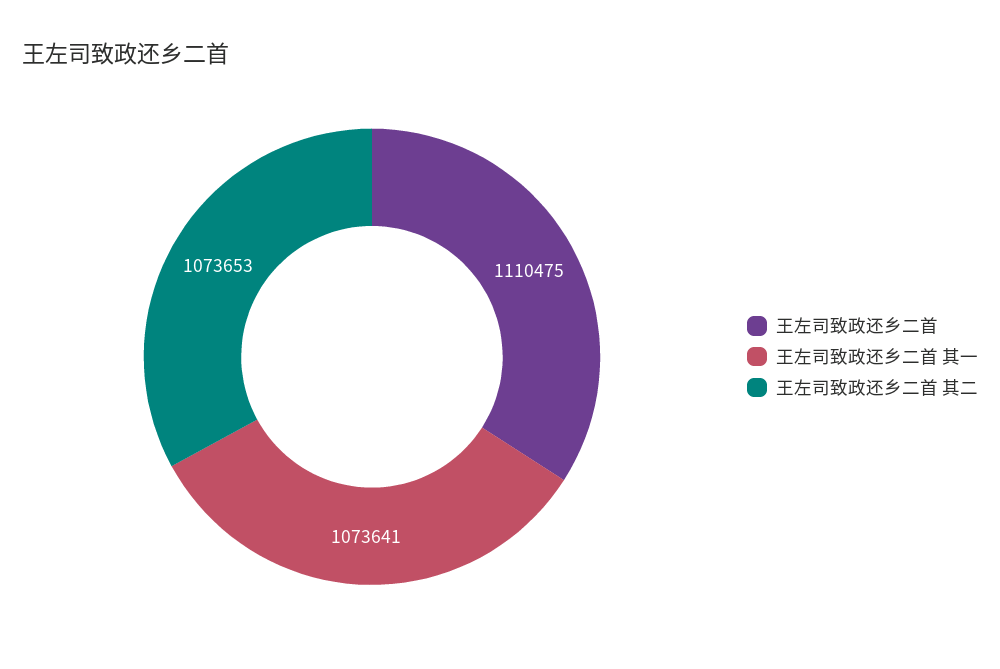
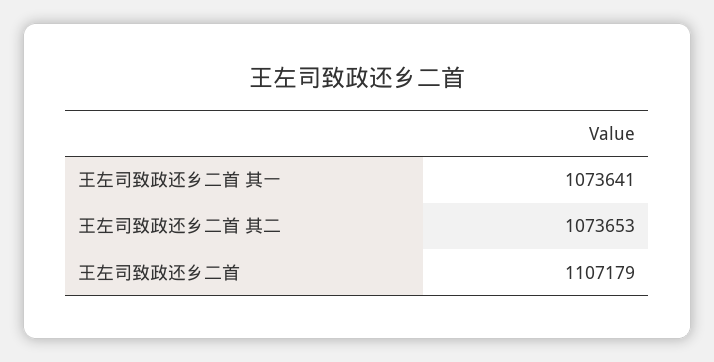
王左司致政还乡二首: 1110475 -> 1107179

